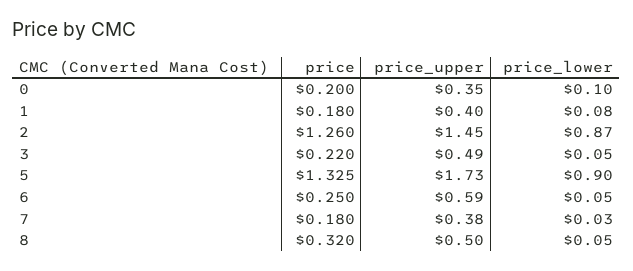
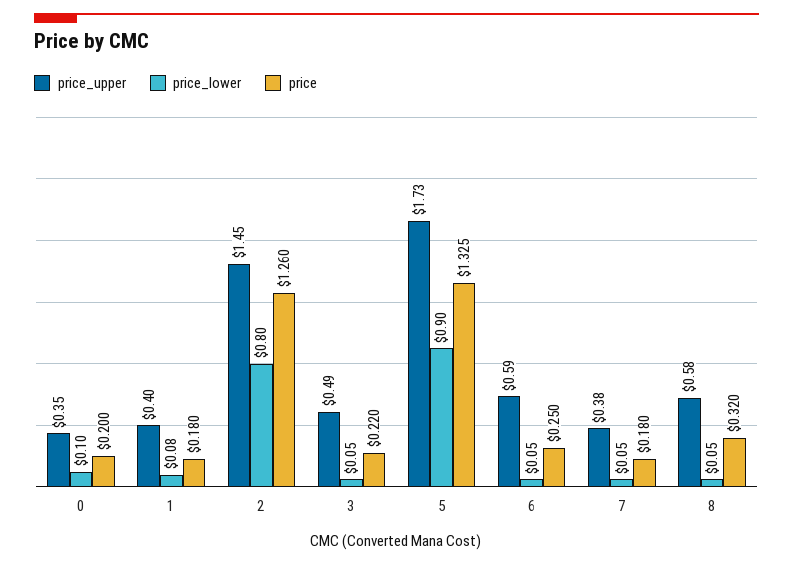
price_lower, 2: 0.87 -> 0.8
price_lower, 7: 0.03 -> 0.05
price_upper, 8: 0.5 -> 0.58

